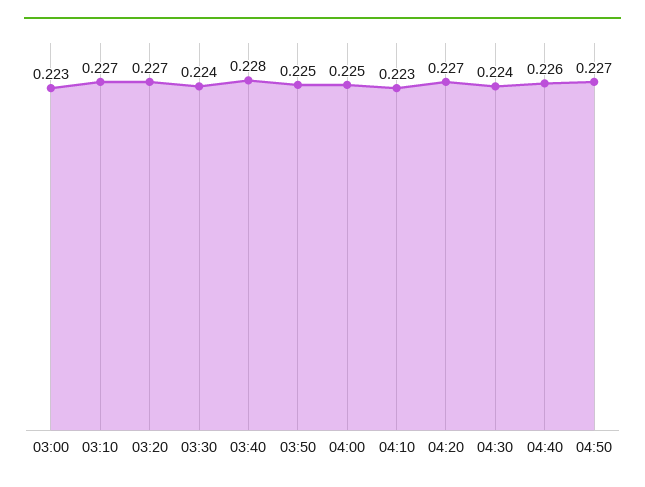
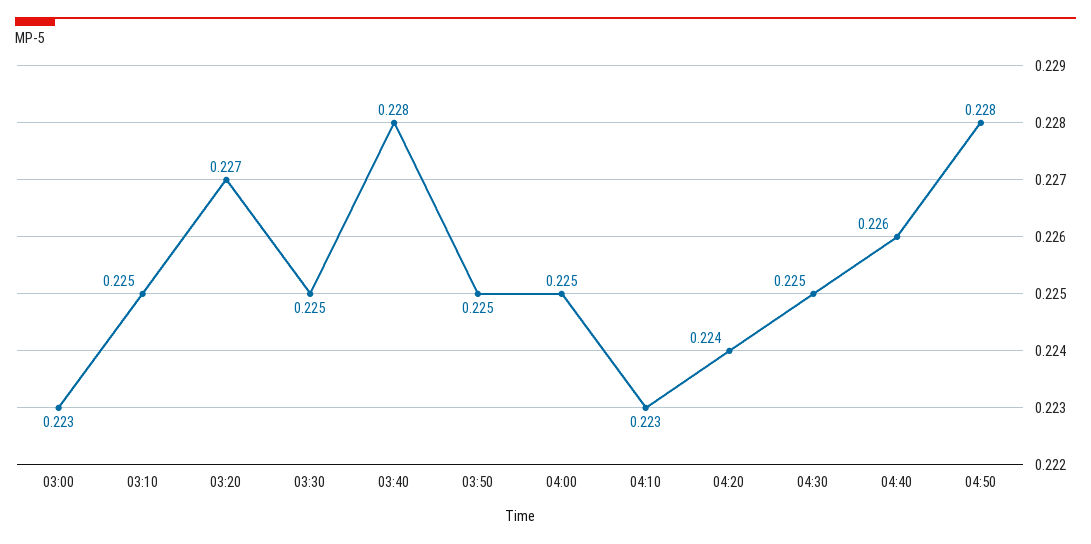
03:10: 0.227 -> 0.225
03:30: 0.224 -> 0.225
04:20: 0.227 -> 0.224
04:30: 0.224 -> 0.225
04:50: 0.227 -> 0.228

